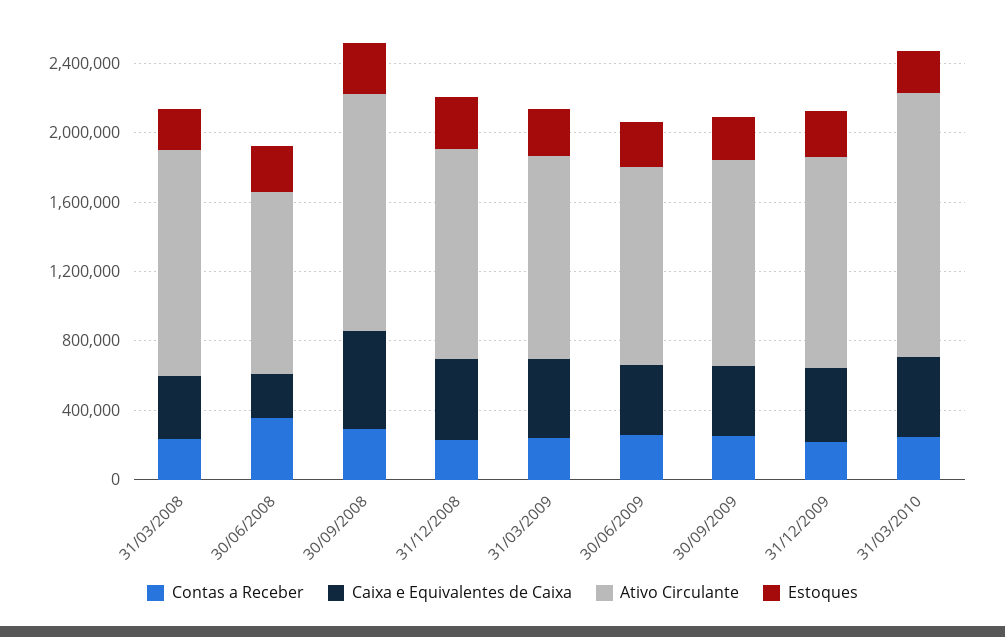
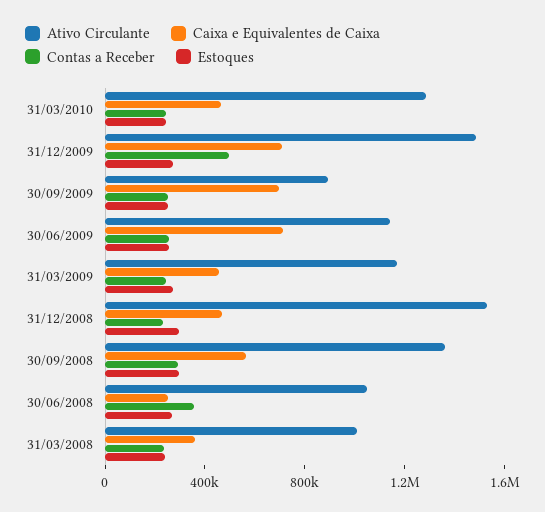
Ativo Circulante, 31/03/2008: 1300000 -> 1000000
Ativo Circulante, 31/12/2008: 1200000 -> 1500000
Caixa e Equivalentes de Caixa, 30/06/2009: 400000 -> 700000
Caixa e Equivalentes de Caixa, 30/09/2009: 400000 -> 700000
Ativo Circulante, 30/09/2009: 1200000 -> 900000
Contas a Receber, 31/12/2009: 200000 -> 500000
Caixa e Equivalentes de Caixa, 31/12/2009: 400000 -> 700000
Ativo Circulante, 31/12/2009: 1200000 -> 1500000
Ativo Circulante, 31/03/2010: 1500000 -> 1300000

